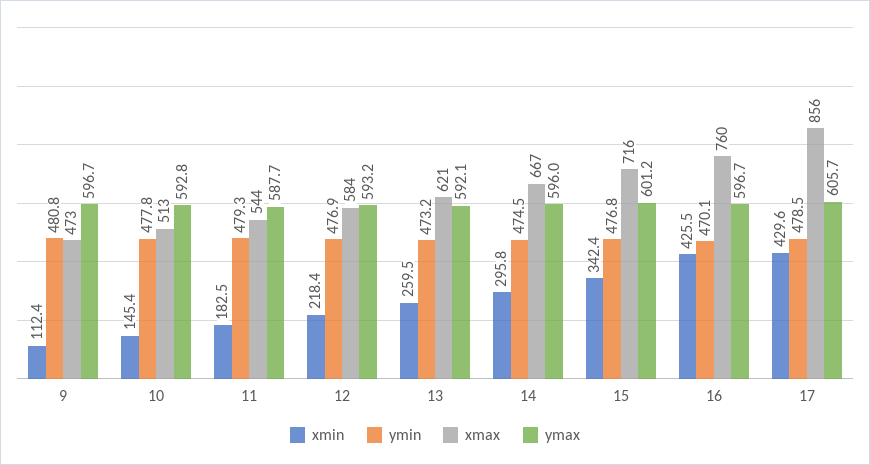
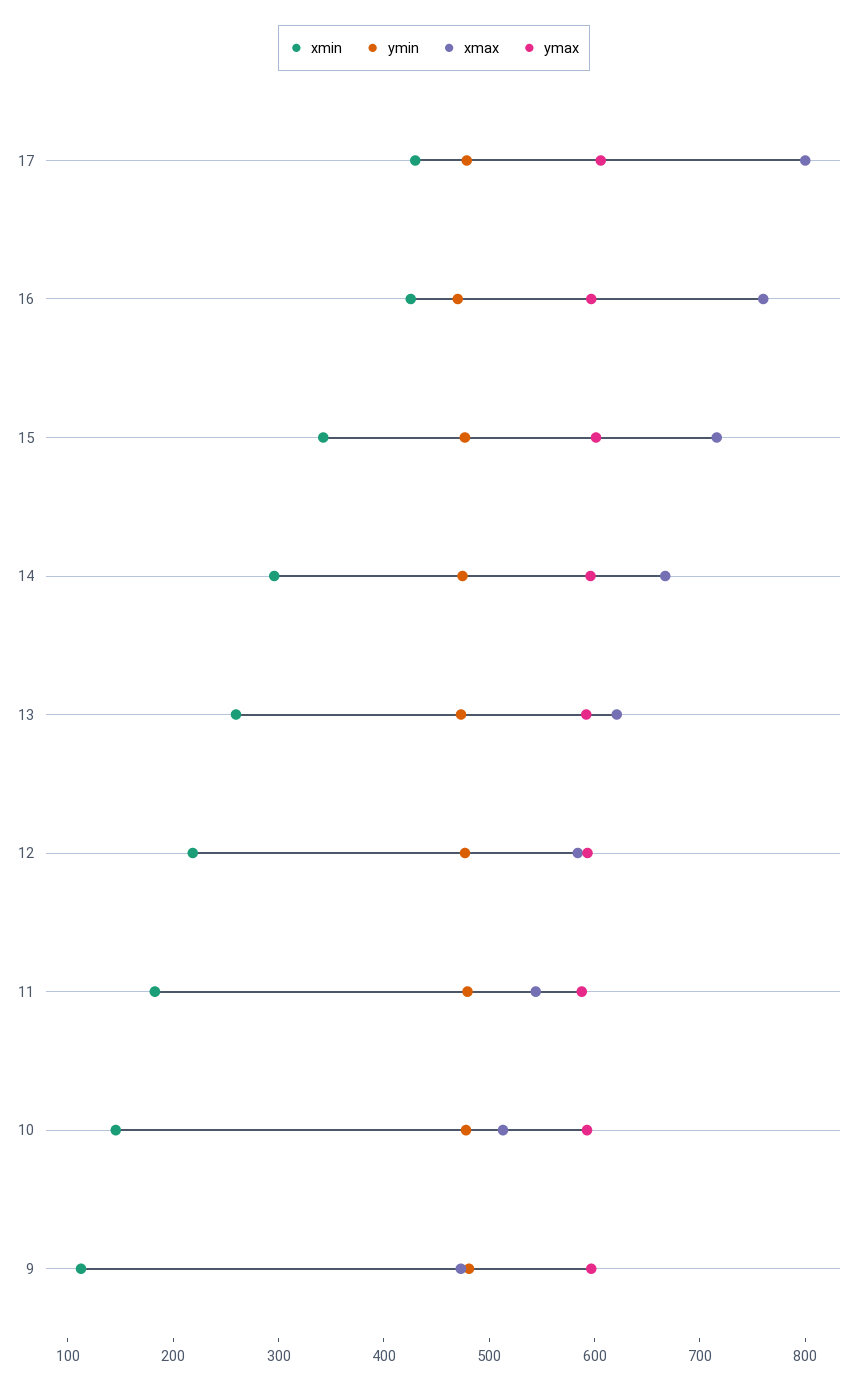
xmax, 17: 856 -> 800

